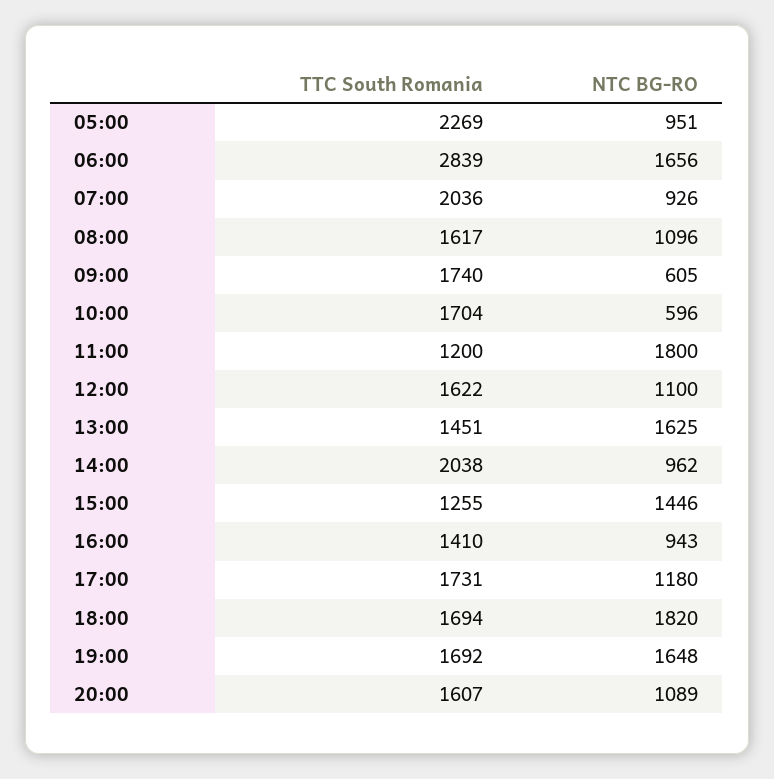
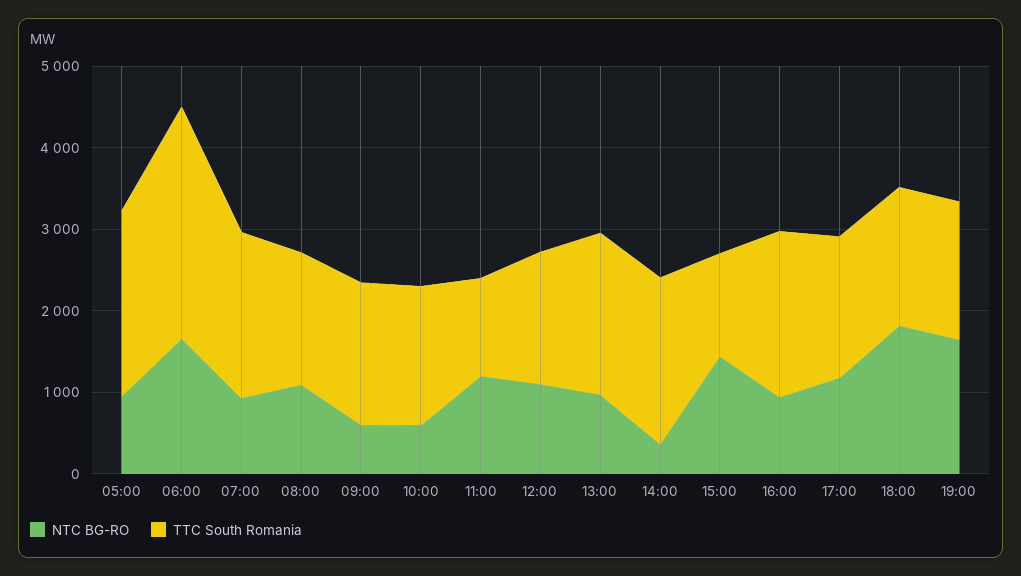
NTC BG-RO, 11:00: 1800 -> 1200
TTC South Romania, 13:00: 1451 -> 2000
NTC BG-RO, 13:00: 1625 -> 1000
NTC BG-RO, 14:00: 962 -> 400
TTC South Romania, 16:00: 1410 -> 2000
TTC South Romania, 20:00: 1607 -> none
NTC BG-RO, 20:00: 1089 -> none

